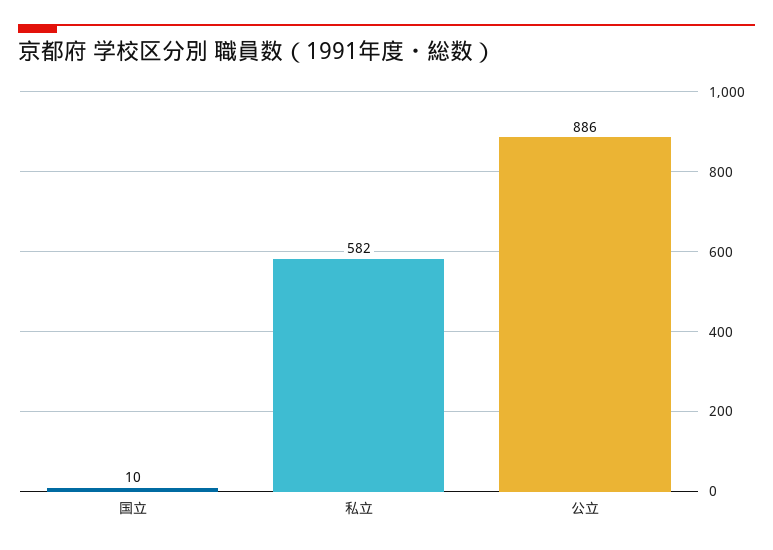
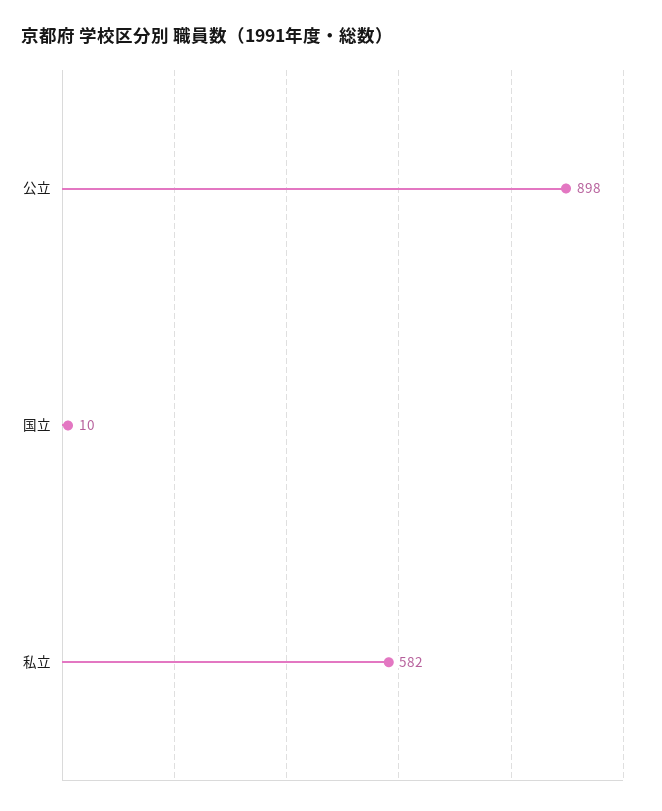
公立: 886 -> 898

